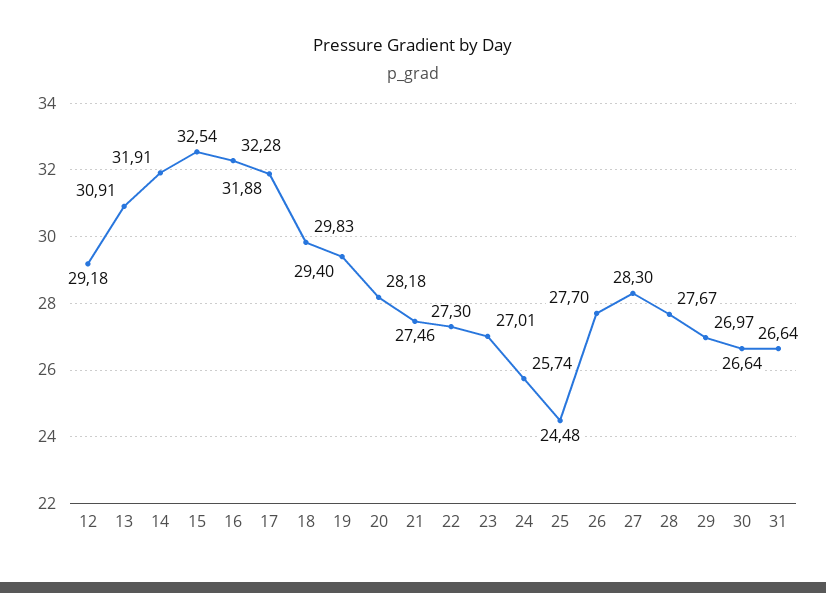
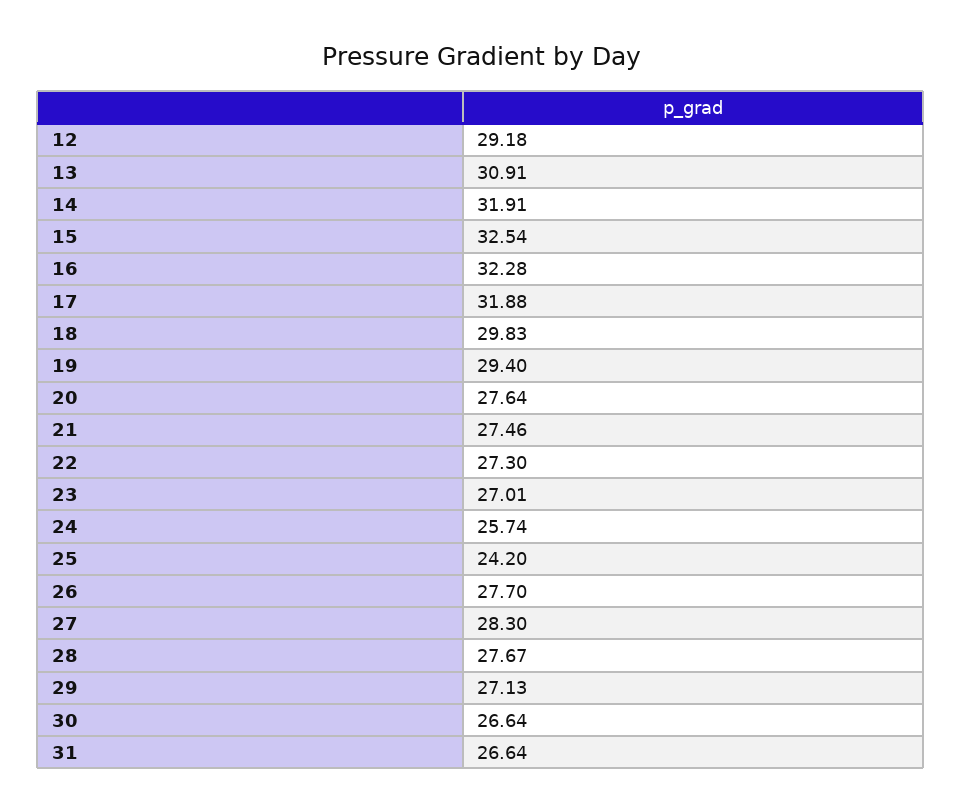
20: 28.18 -> 27.64
25: 24.48 -> 24.2
29: 26.97 -> 27.13

